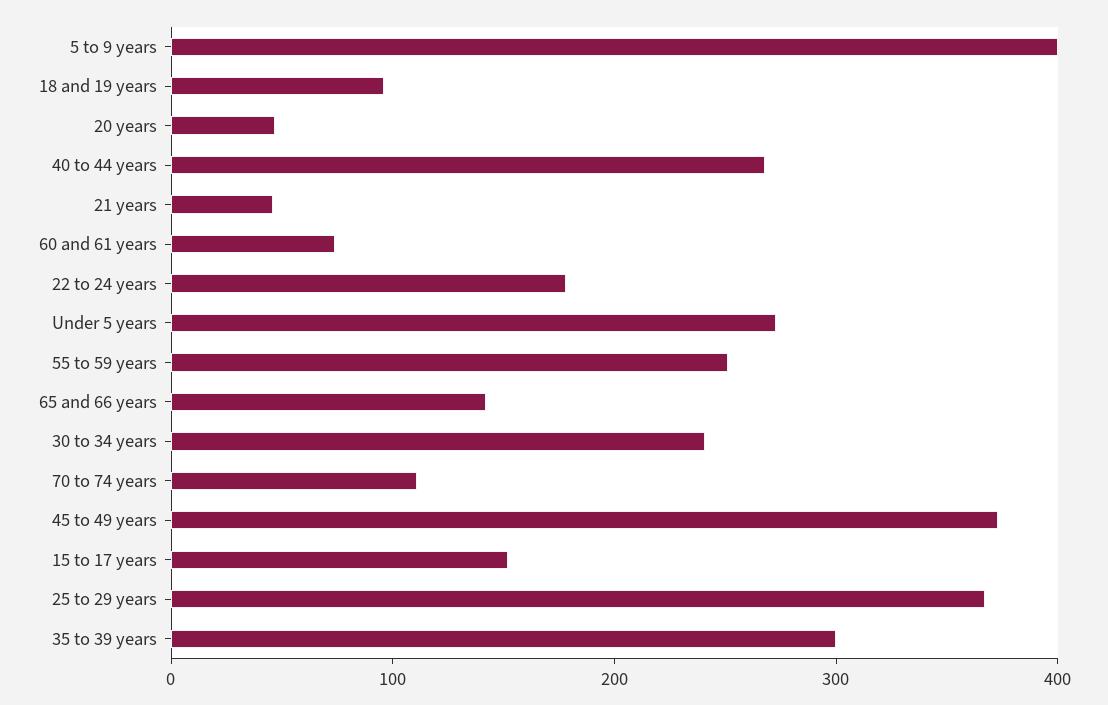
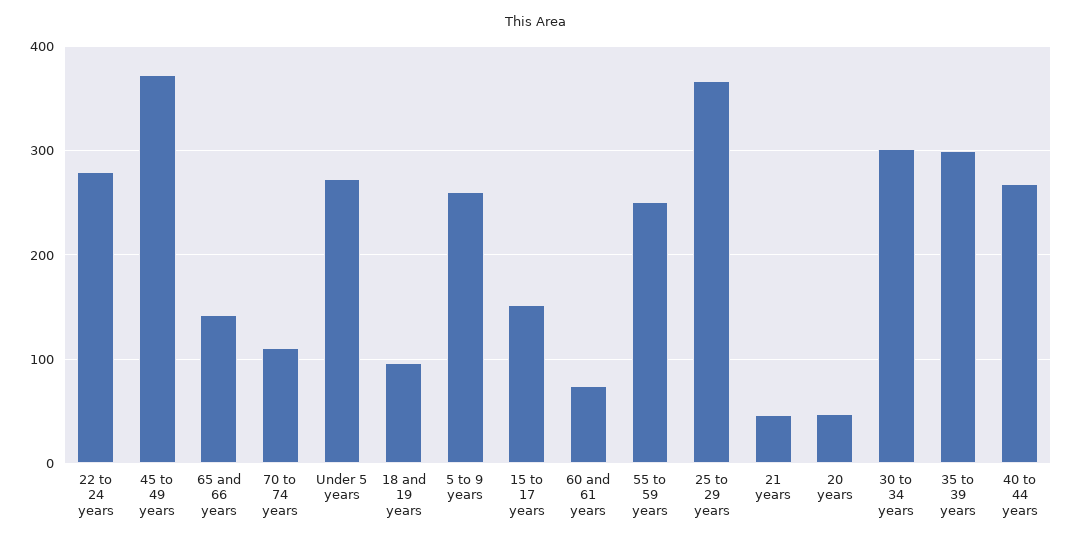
5 to 9 years: 400 -> 260
22 to 24 years: 180 -> 280
30 to 34 years: 240 -> 300

